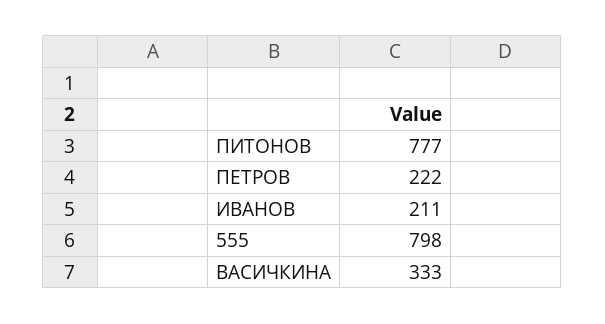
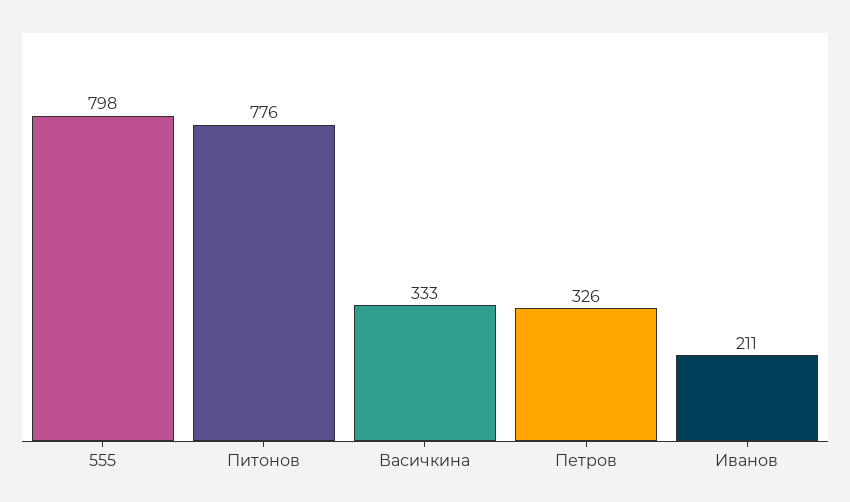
ПИТОНОВ: 777 -> 776
ПЕТРОВ: 222 -> 326

